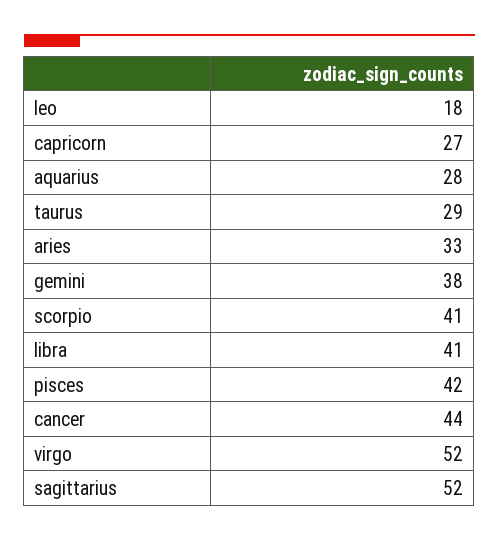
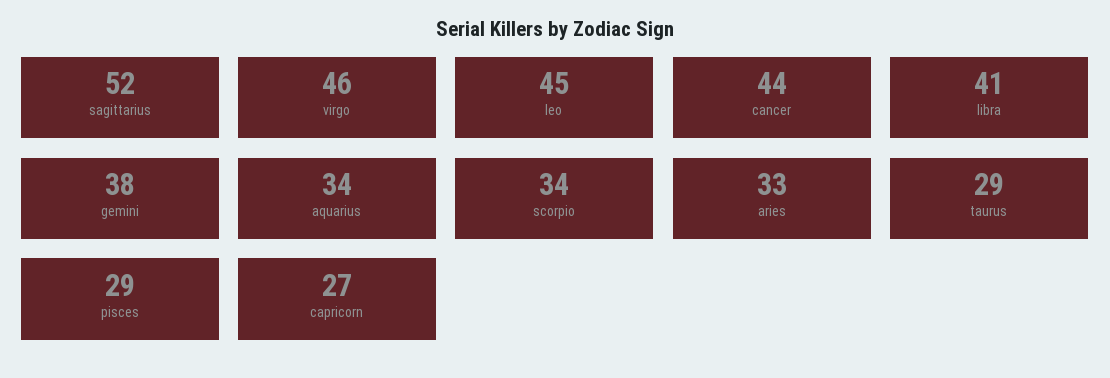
leo: 18 -> 45
aquarius: 28 -> 34
scorpio: 41 -> 34
pisces: 42 -> 29
virgo: 52 -> 46

